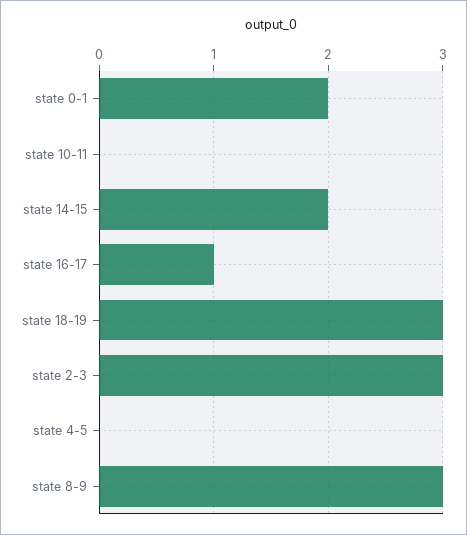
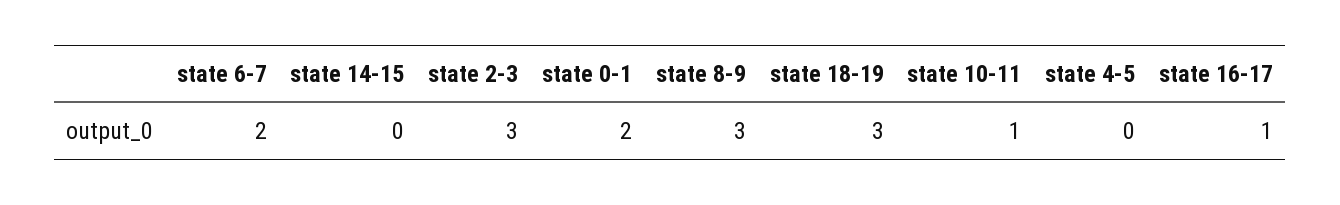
state 10-11: 0 -> 1
state 14-15: 2 -> 0
state 6-7: none -> 2

